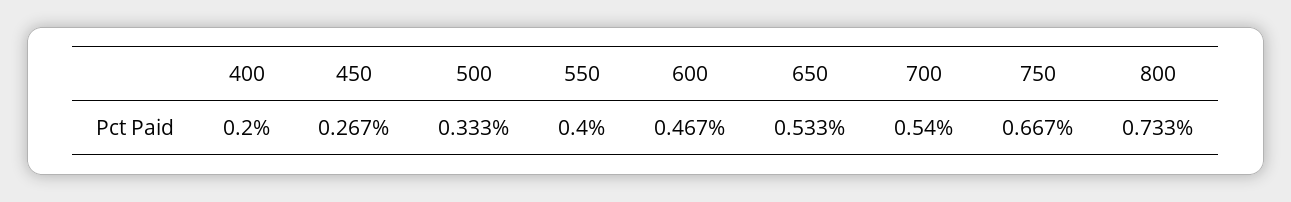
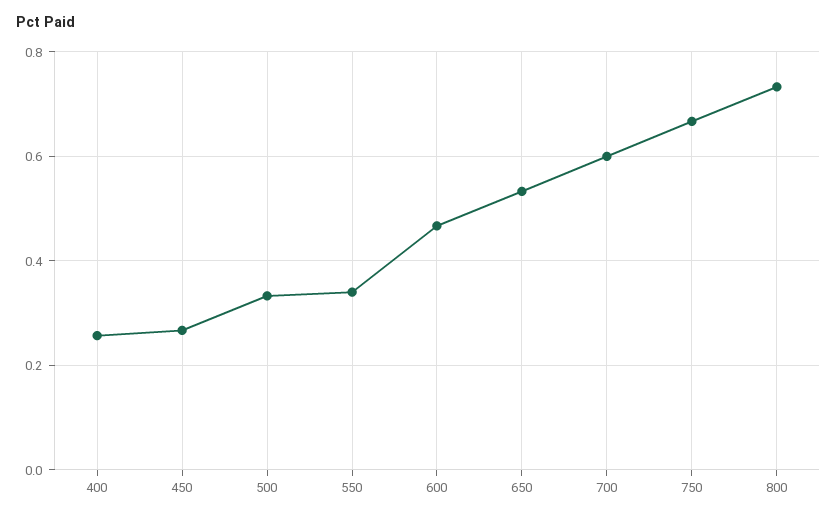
400: 0.2 -> 0.26
550: 0.4 -> 0.34
700: 0.54 -> 0.6

